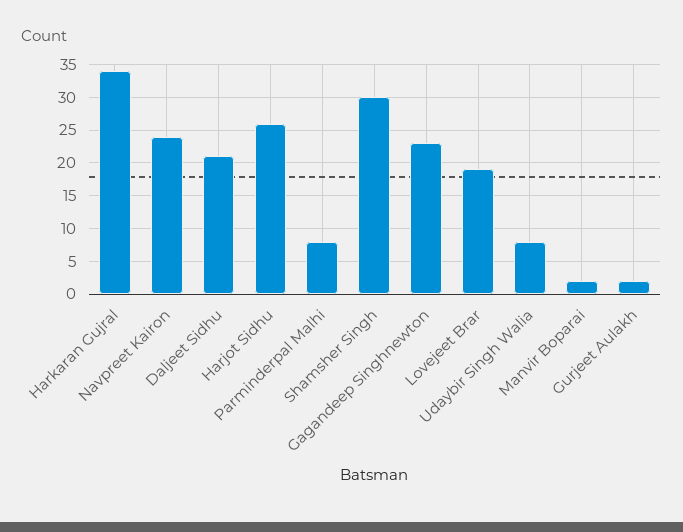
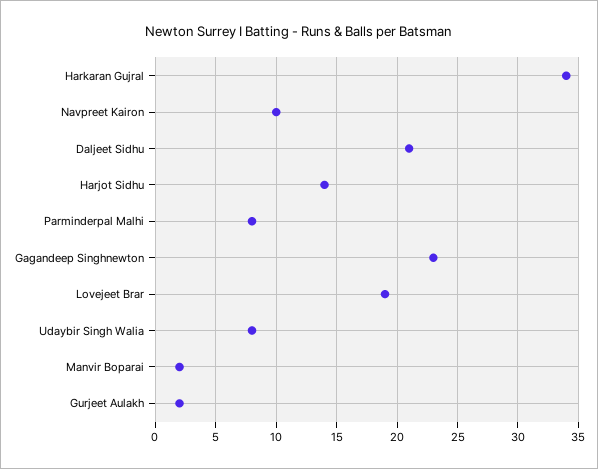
Navpreet Kairon: 24 -> 10
Harjot Sidhu: 26 -> 14
Shamsher Singh: 30 -> none

